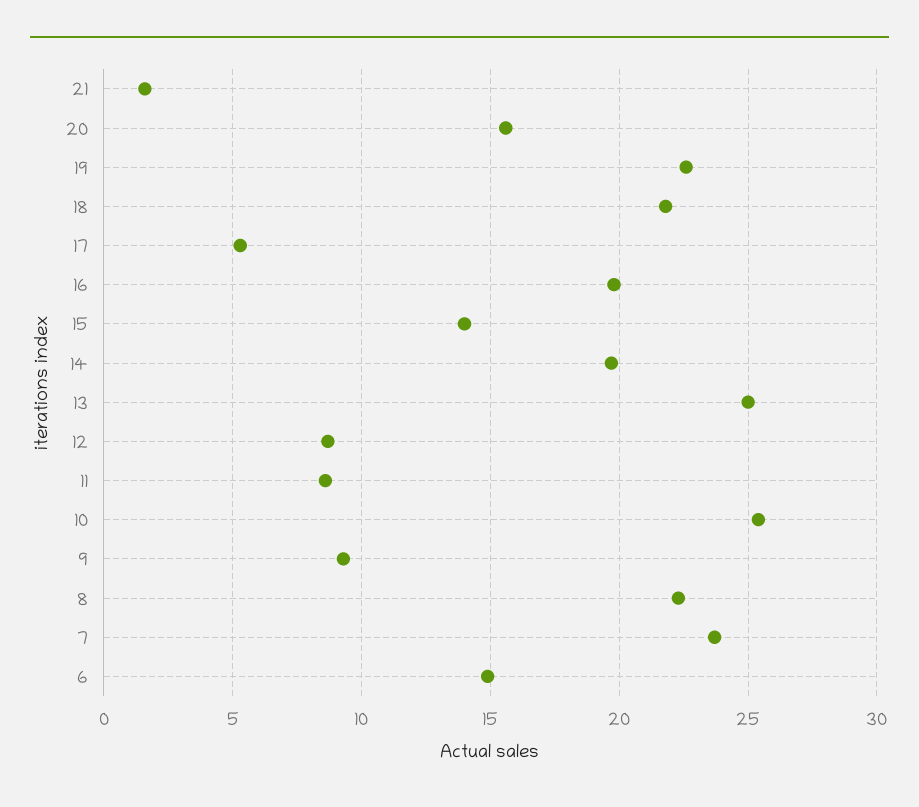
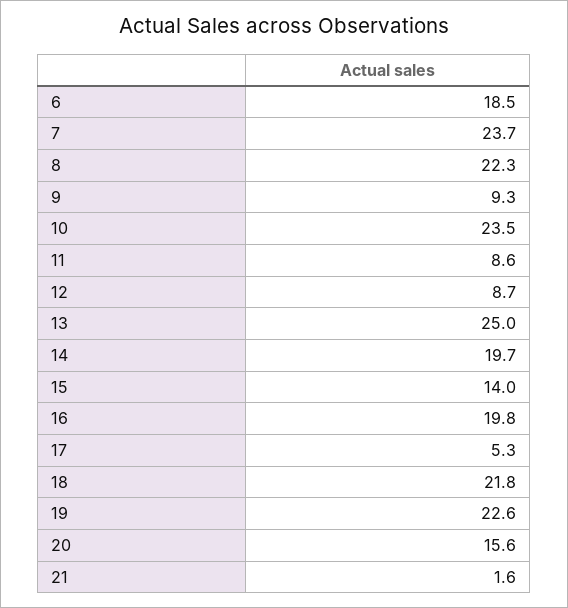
10: 25.5 -> 23.5
6: 15 -> 18.5

